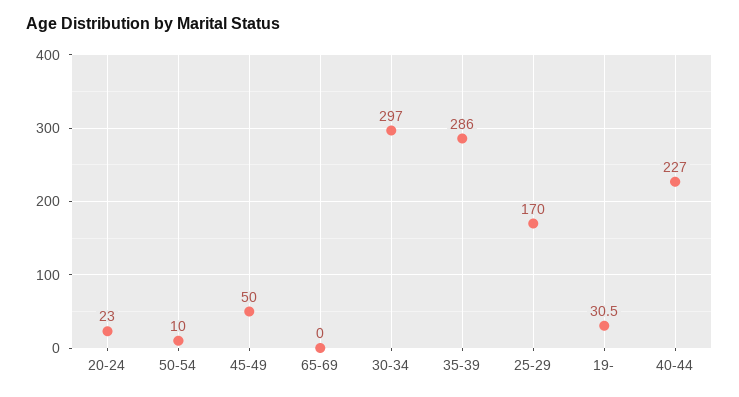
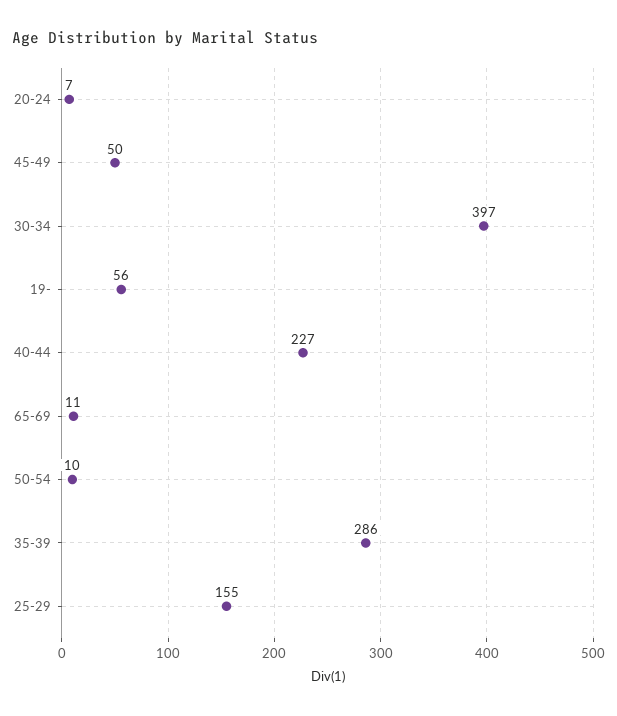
20-24: 23 -> 7
65-69: 0 -> 11
30-34: 297 -> 397
25-29: 170 -> 155
19-: 30.5 -> 56

